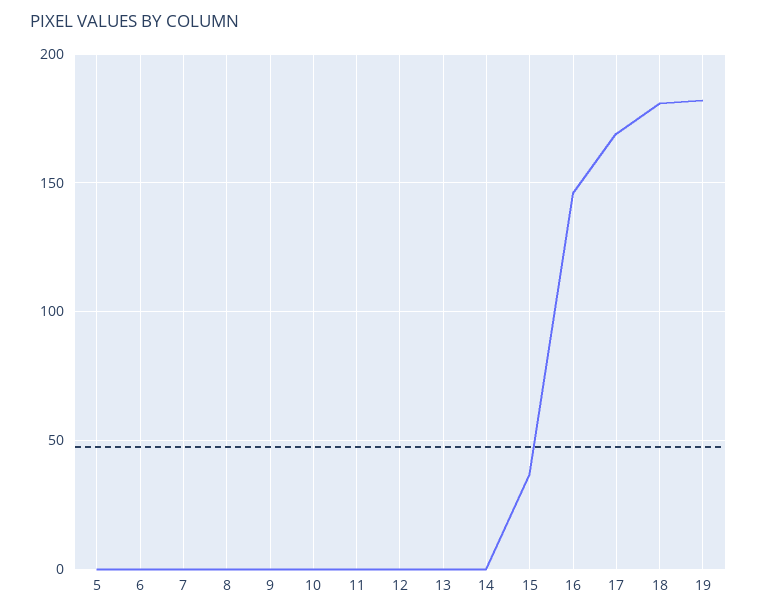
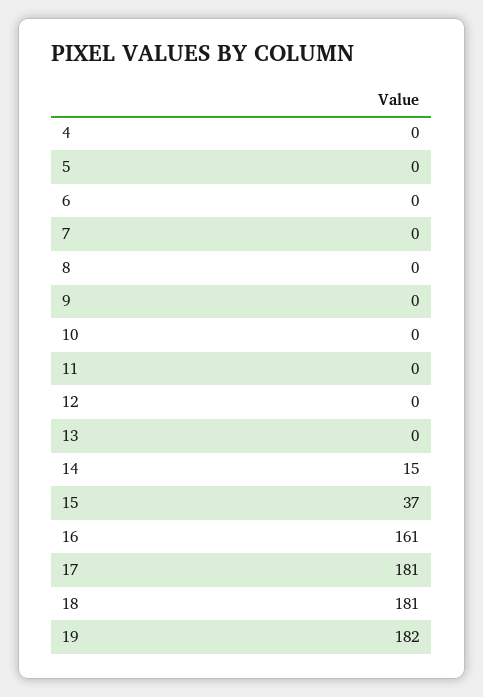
14: 0 -> 15
16: 145 -> 161
17: 170 -> 181
4: none -> 0

